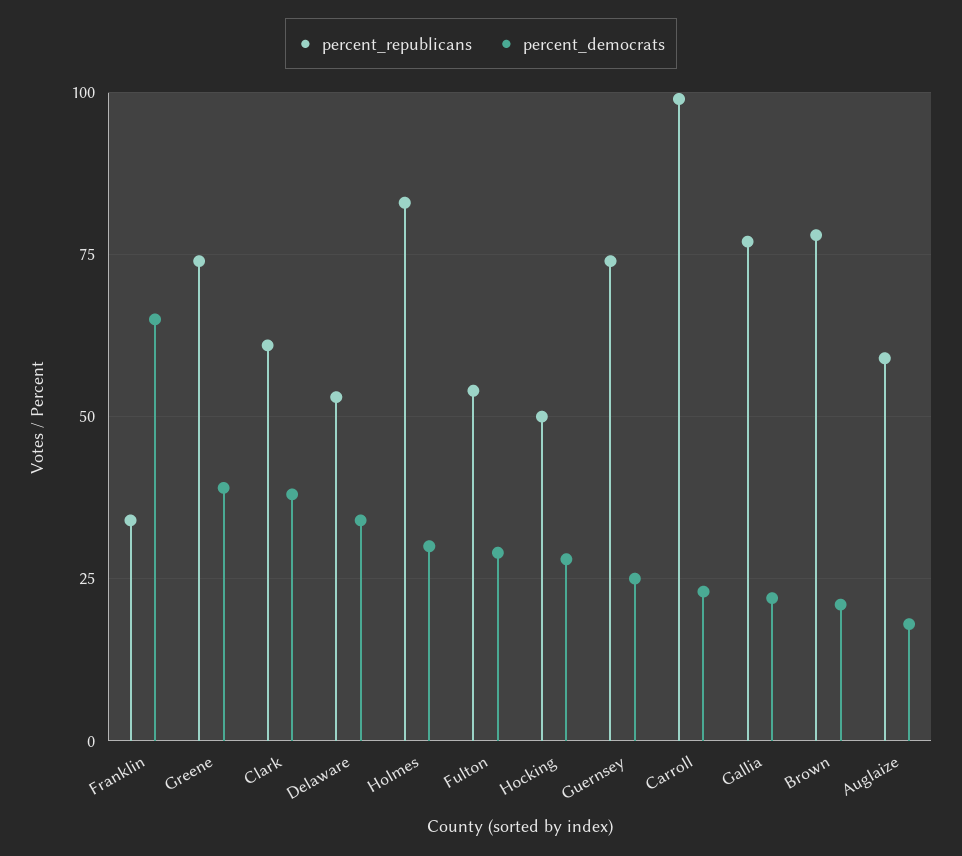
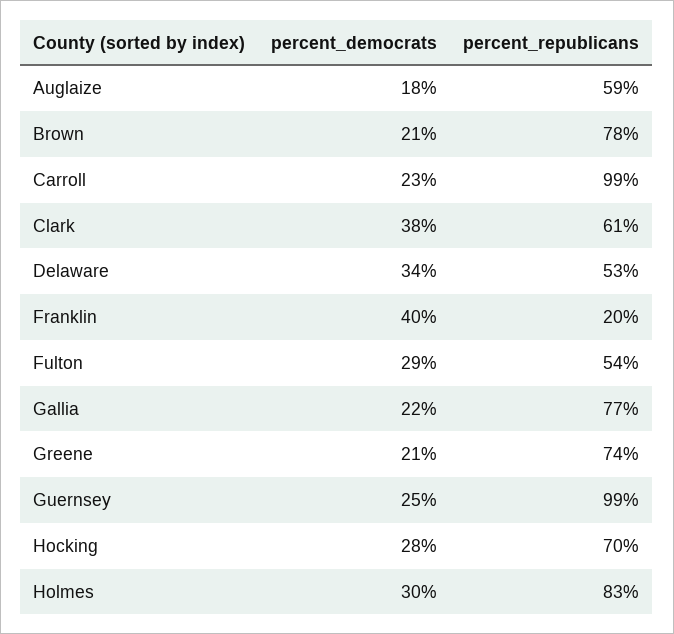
percent_republicans, Franklin: 35 -> 20
percent_democrats, Franklin: 65 -> 40
percent_democrats, Greene: 40 -> 21
percent_republicans, Hocking: 50 -> 70
percent_republicans, Guernsey: 75 -> 99

